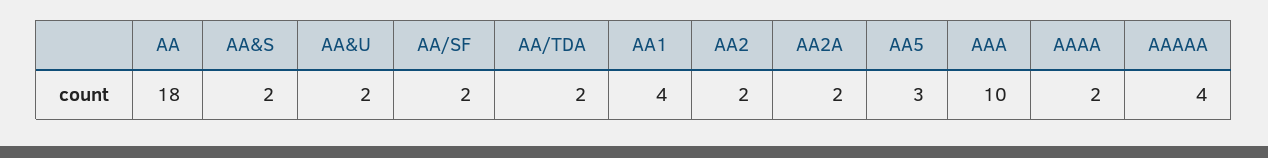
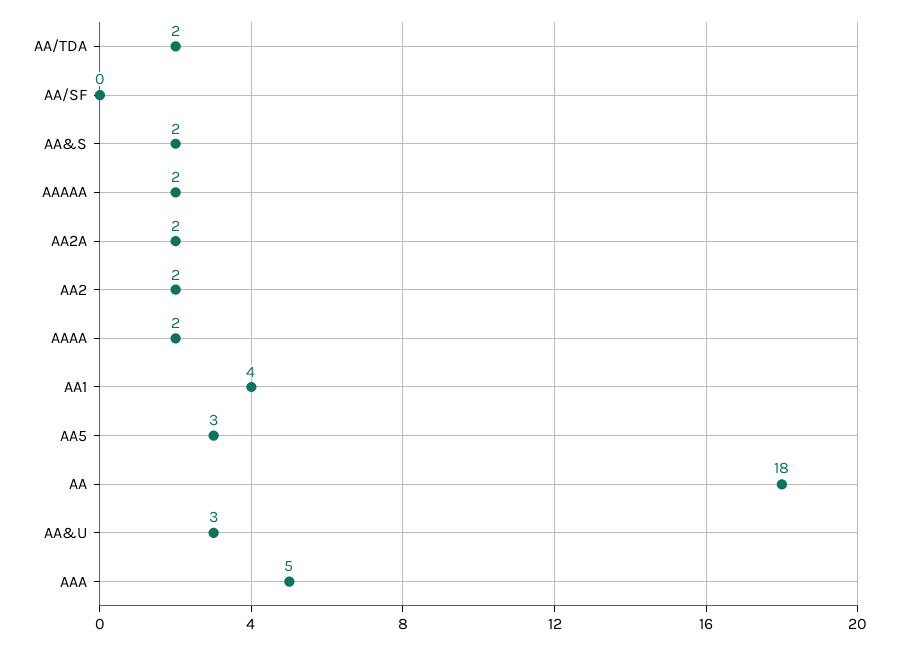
AA&U: 2 -> 3
AA/SF: 2 -> 0
AAA: 10 -> 5
AAAAA: 4 -> 2

